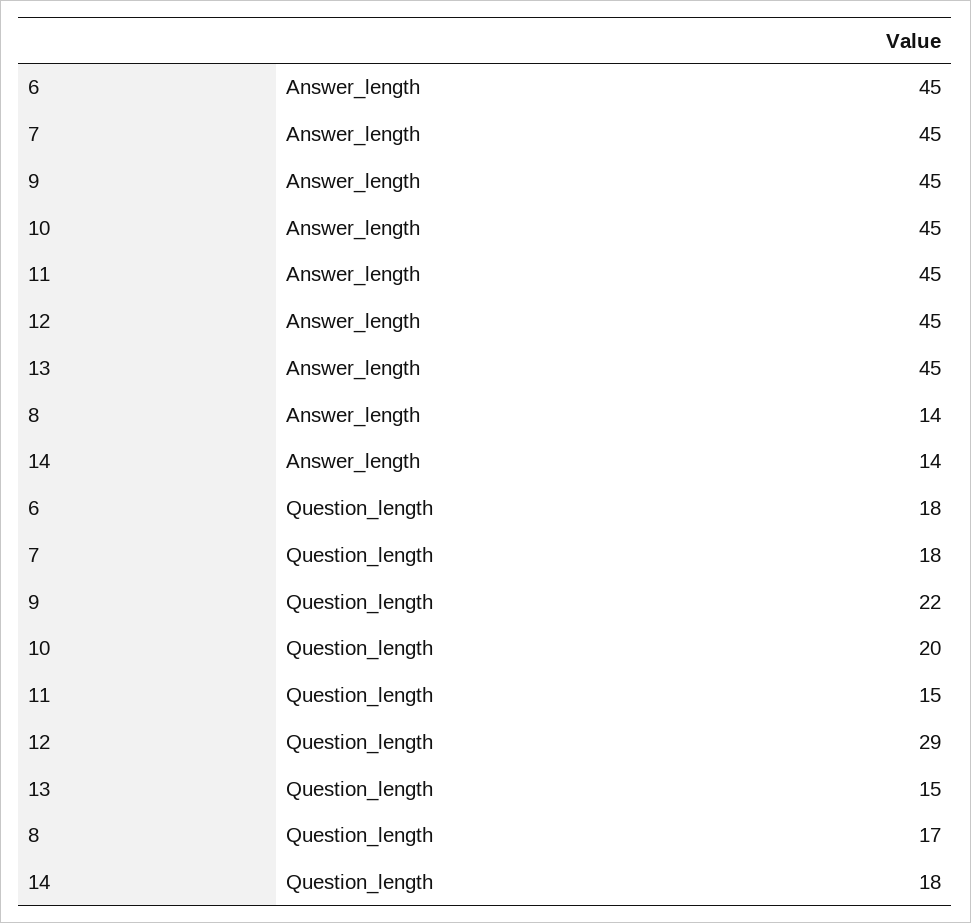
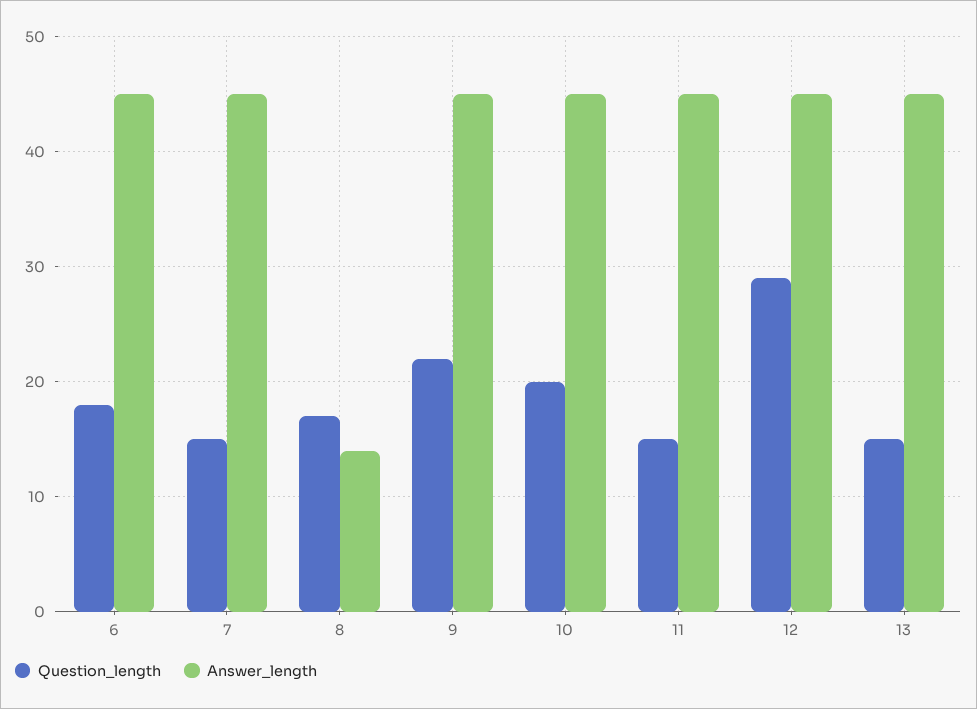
Answer_length, 14: 14 -> none
Question_length, 7: 18 -> 15
Question_length, 14: 18 -> none

